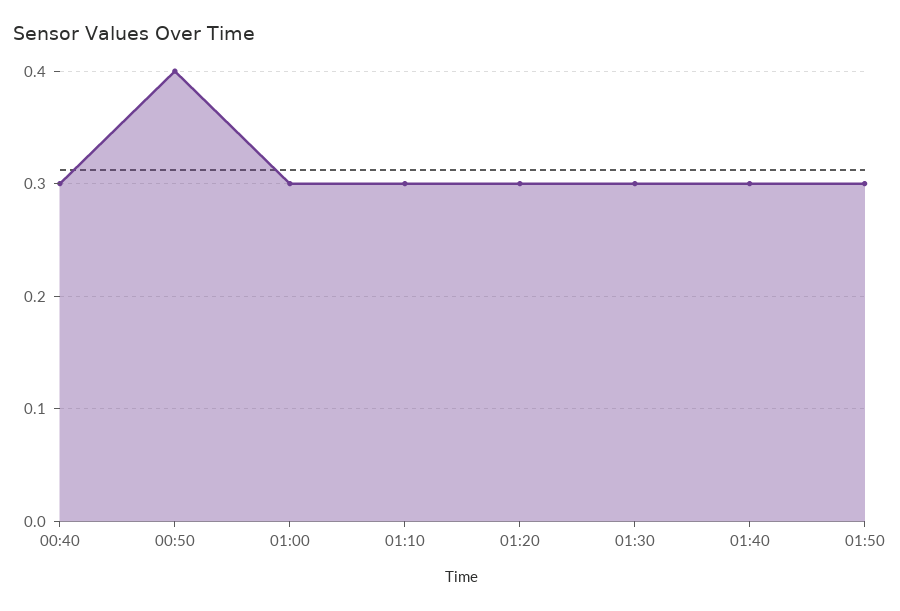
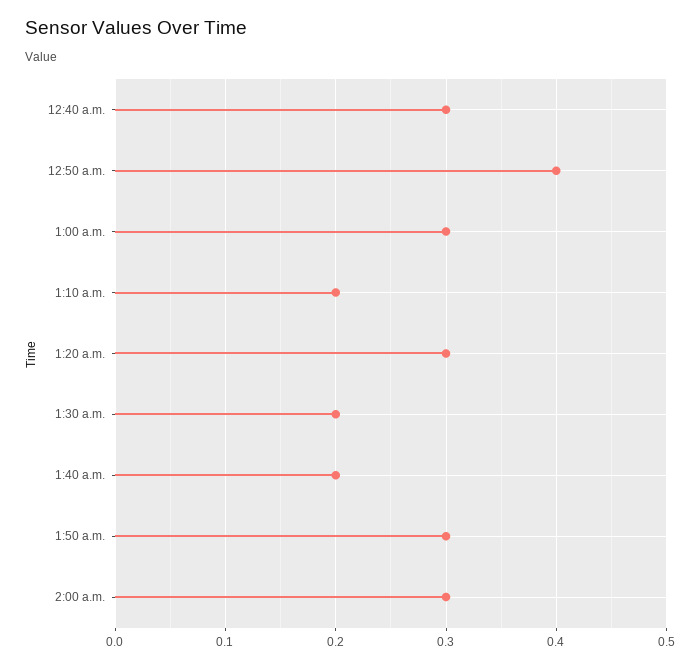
01:10: 0.3 -> 0.2
01:30: 0.3 -> 0.2
01:40: 0.3 -> 0.2
2:00 a.m.: none -> 0.3

